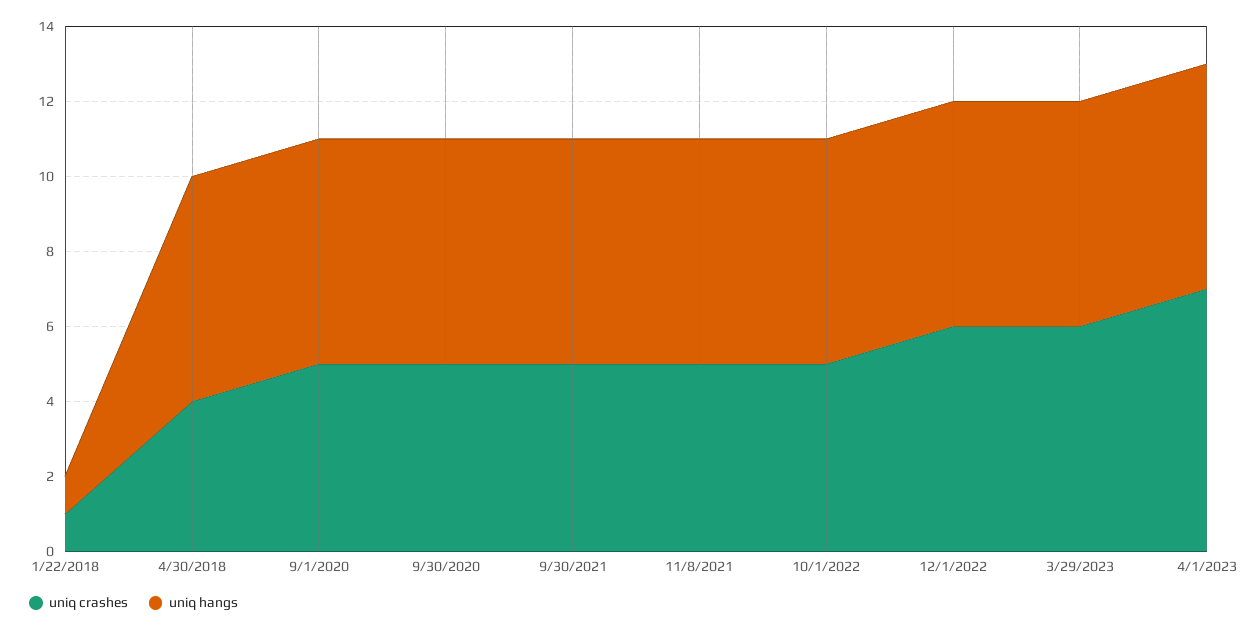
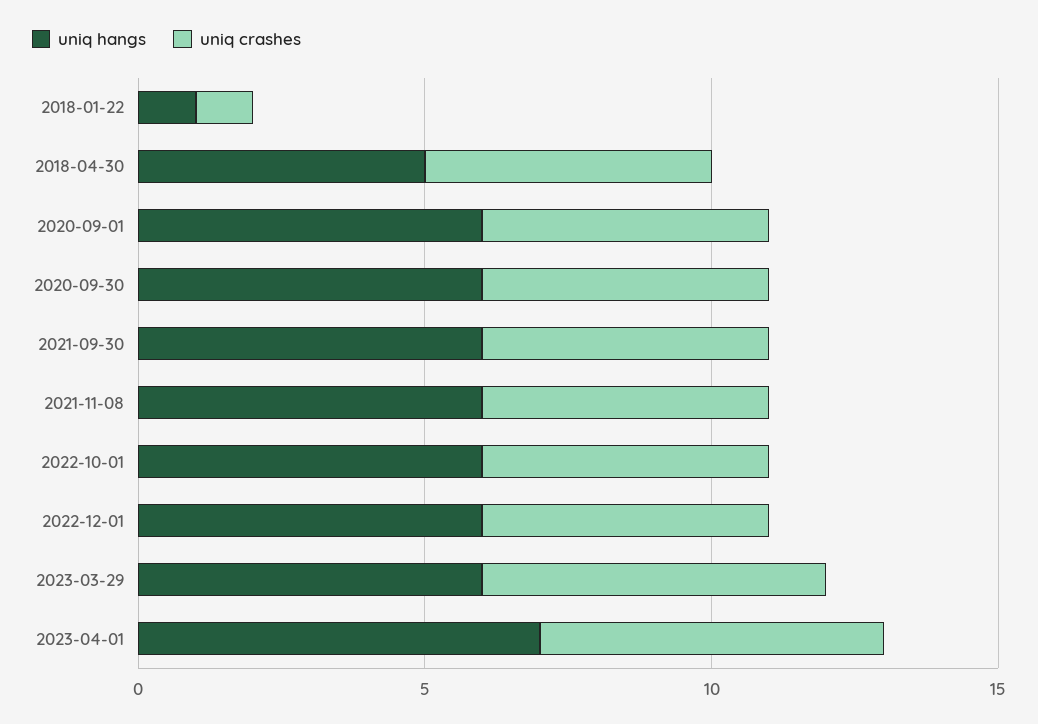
uniq crashes, 4/30/2018: 4 -> 5
uniq hangs, 4/30/2018: 6 -> 5
uniq crashes, 12/1/2022: 6 -> 5
uniq crashes, 4/1/2023: 7 -> 6
uniq hangs, 4/1/2023: 6 -> 7

